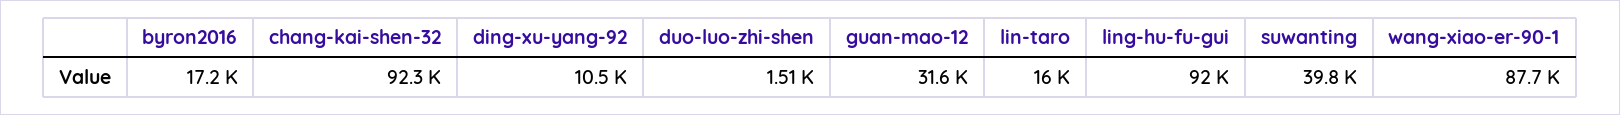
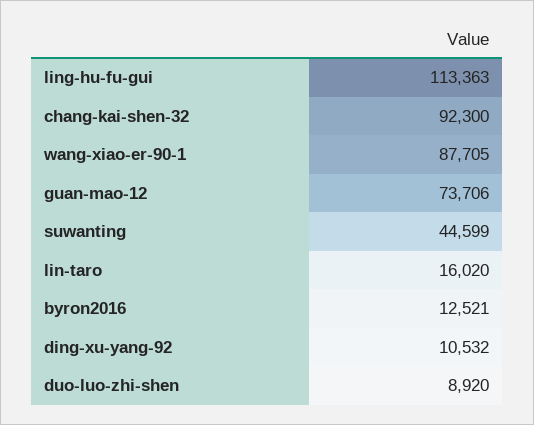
byron2016: 17200 -> 12521
duo-luo-zhi-shen: 1510 -> 8920
guan-mao-12: 31600 -> 73706
ling-hu-fu-gui: 92000 -> 113363
suwanting: 39800 -> 44599

